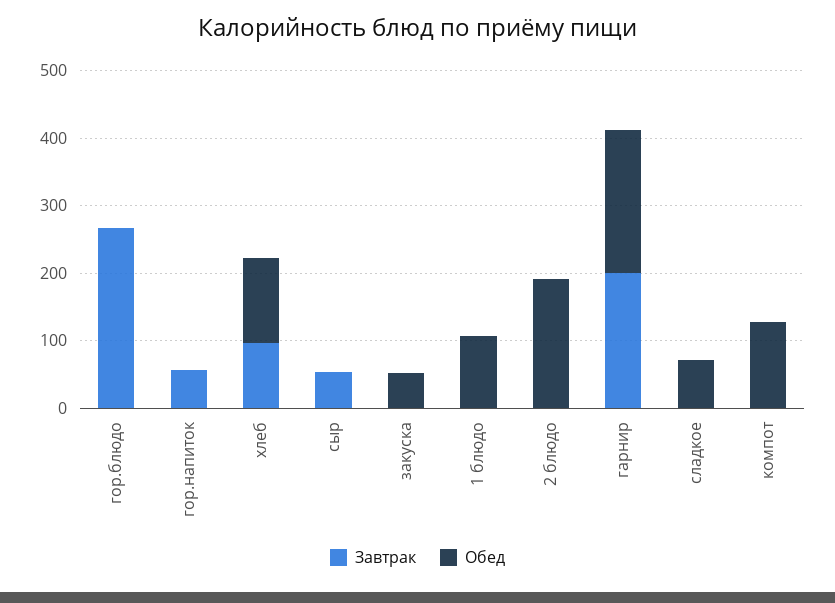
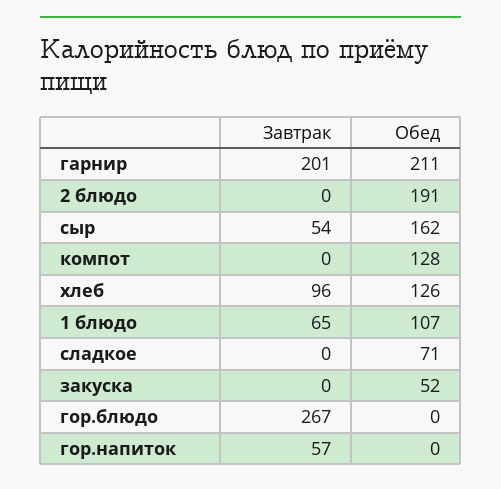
Обед, сыр: 0 -> 162
Завтрак, 1 блюдо: 0 -> 65

